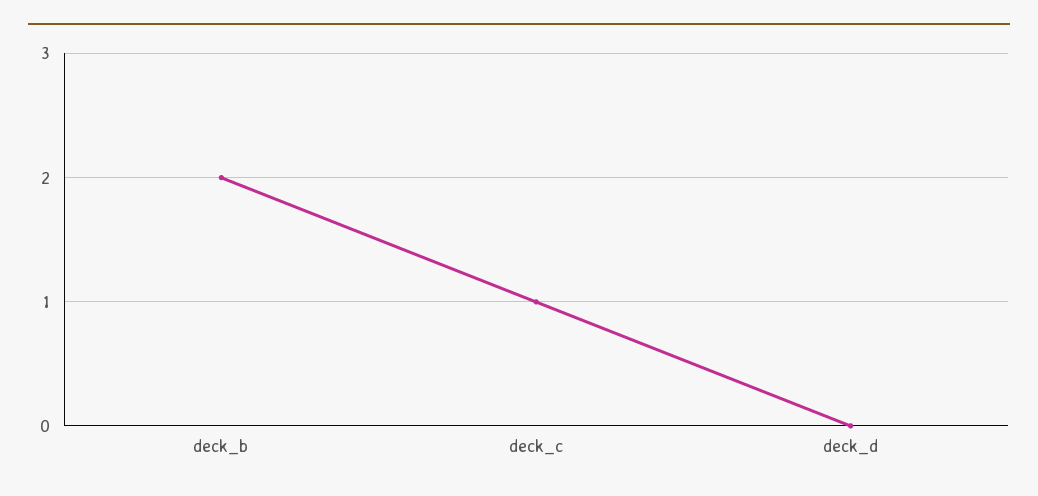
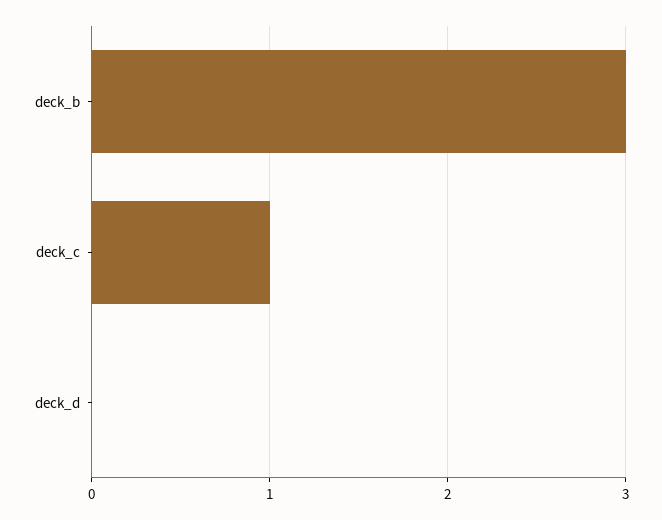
deck_b: 2 -> 3

